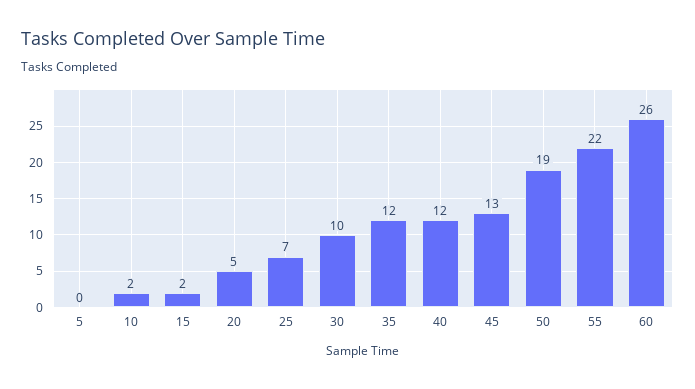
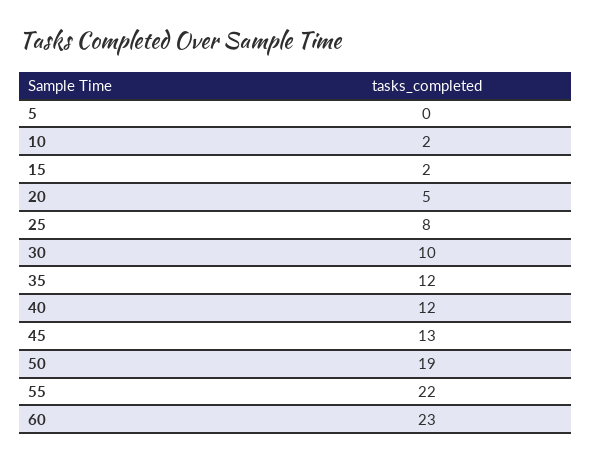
25: 7 -> 8
60: 26 -> 23

